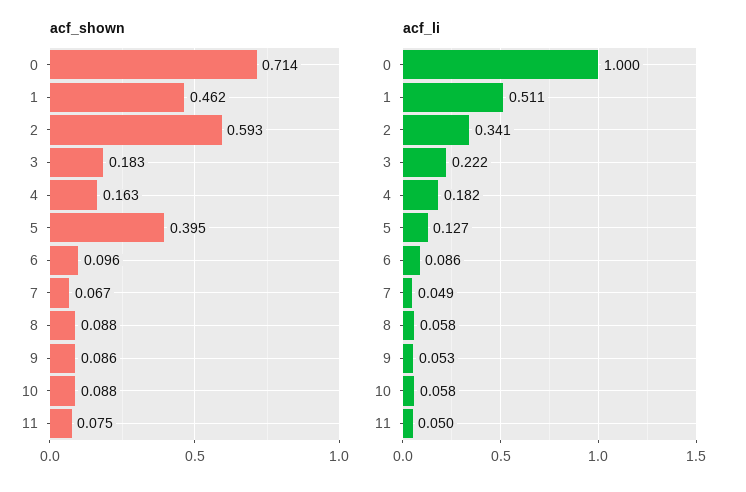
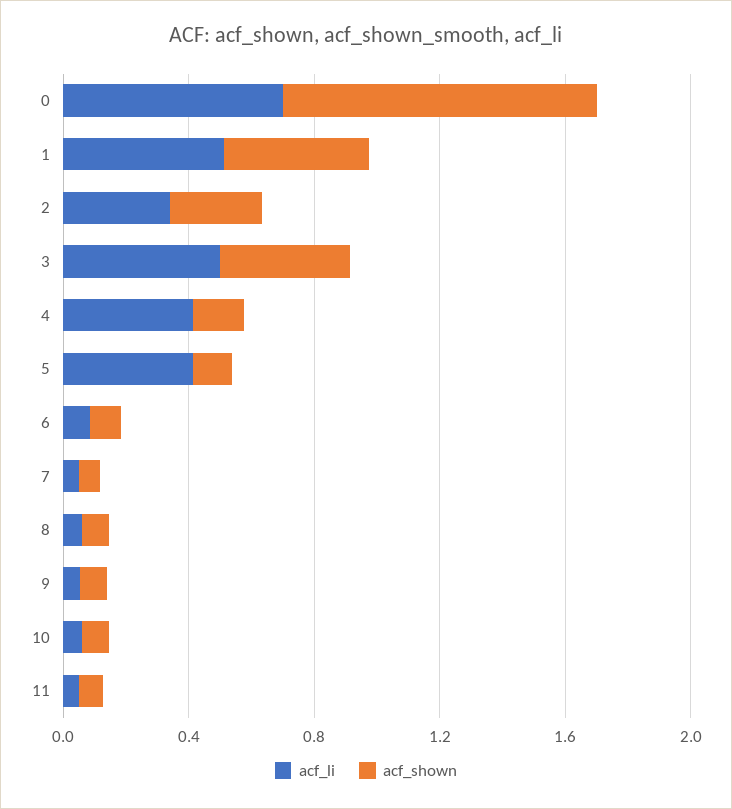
acf_shown, 0: 0.714 -> 1
acf_shown, 2: 0.593 -> 0.3
acf_shown, 3: 0.183 -> 0.4
acf_shown, 5: 0.395 -> 0.1
acf_li, 0: 1 -> 0.7
acf_li, 3: 0.222 -> 0.5
acf_li, 4: 0.182 -> 0.4
acf_li, 5: 0.127 -> 0.4

